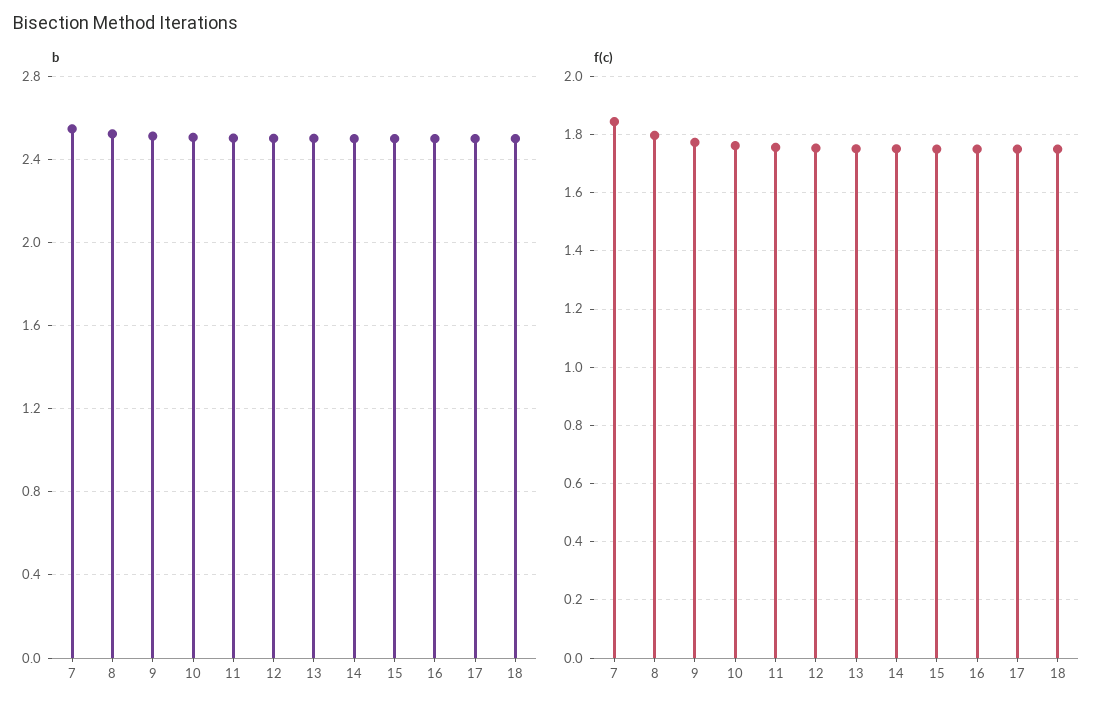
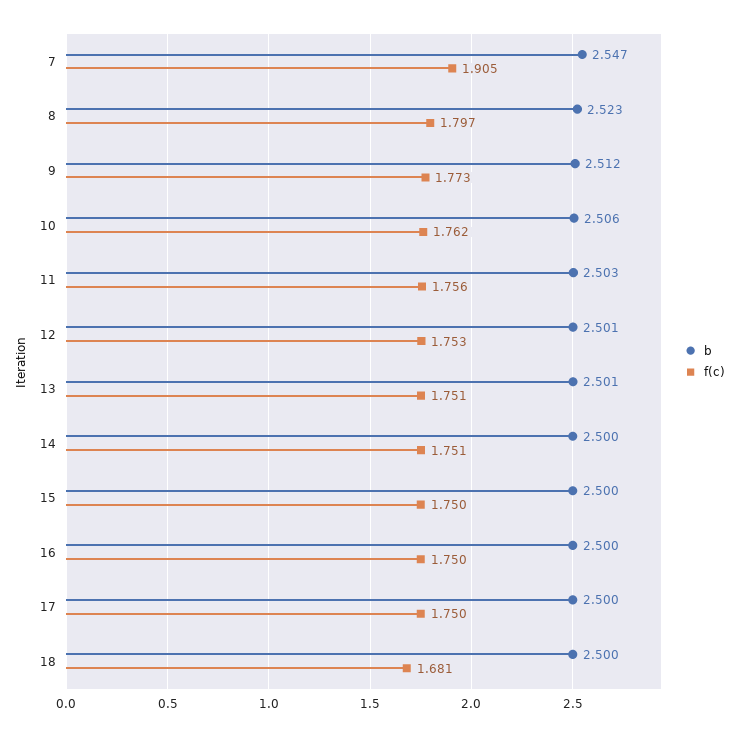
f(c), 7: 1.85 -> 1.905
f(c), 18: 1.75 -> 1.681

